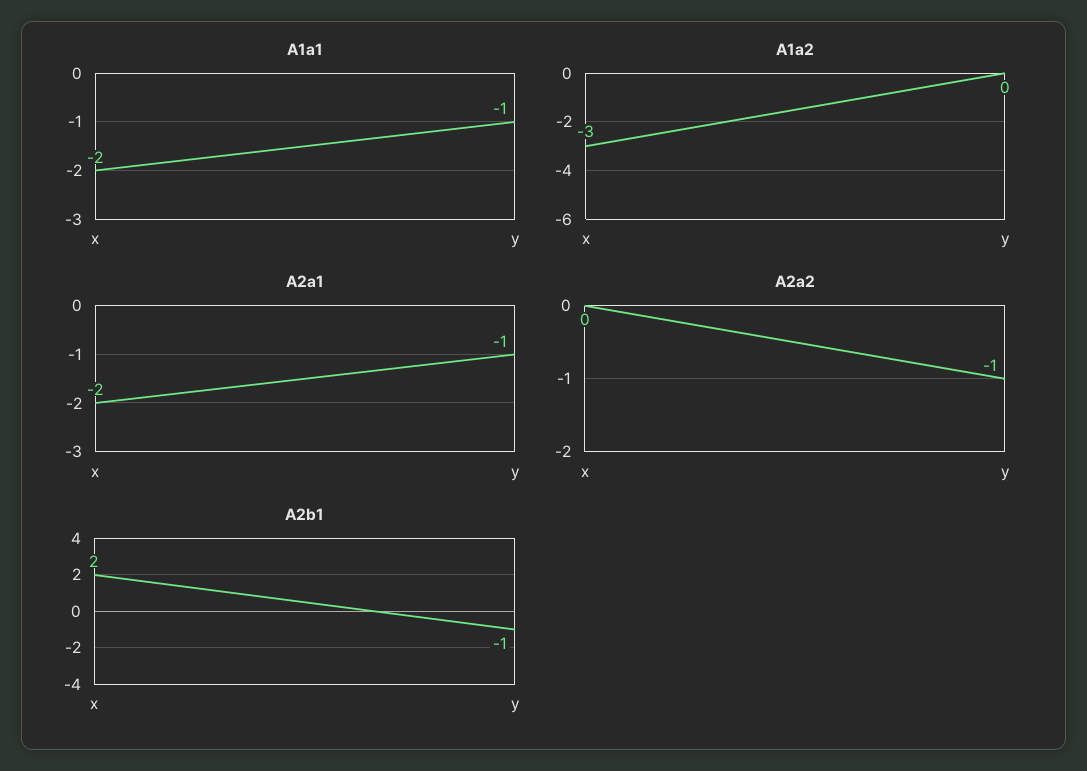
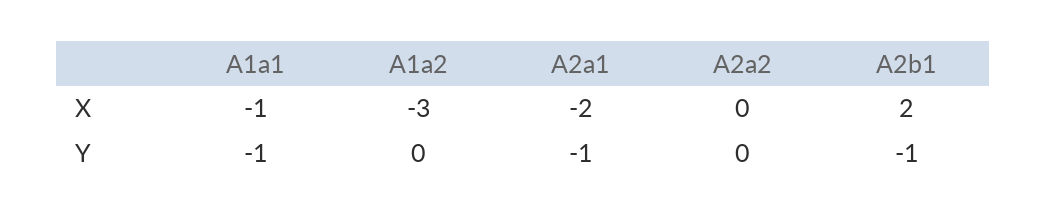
A1a1, x: -2 -> -1
A2a2, y: -1 -> 0

